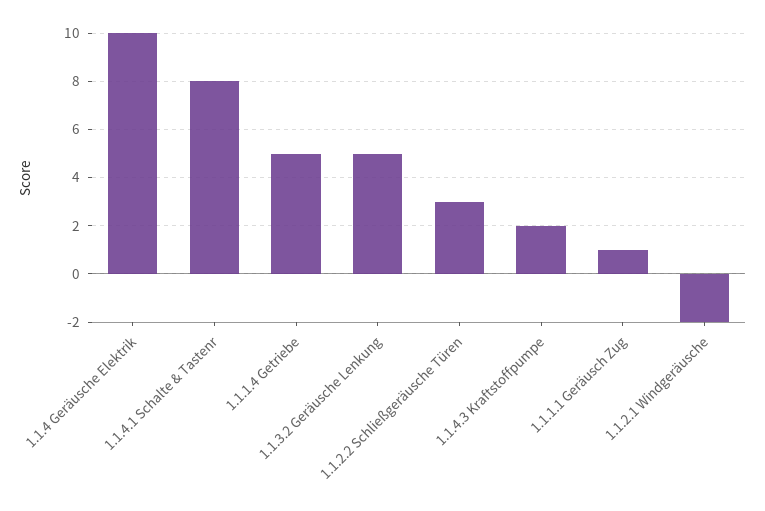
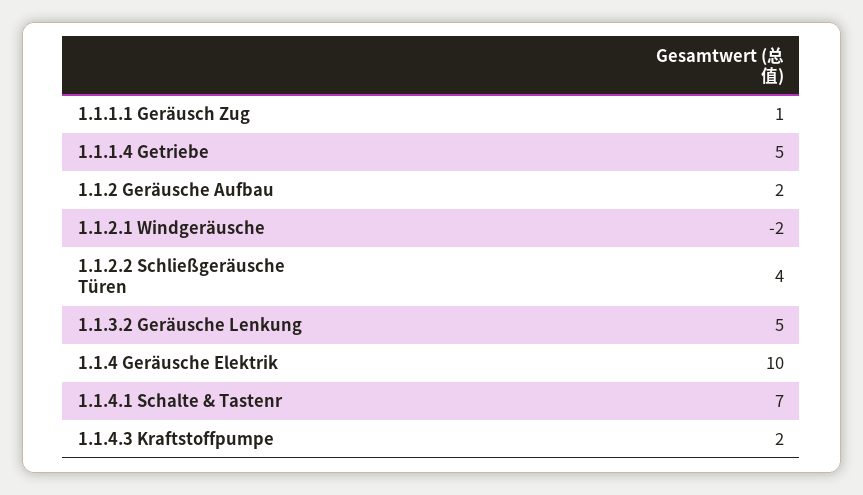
1.1.4.1 Schalte & Tastenr: 8 -> 7
1.1.2.2 Schließgeräusche Türen: 3 -> 4
1.1.2 Geräusche Aufbau: none -> 2

